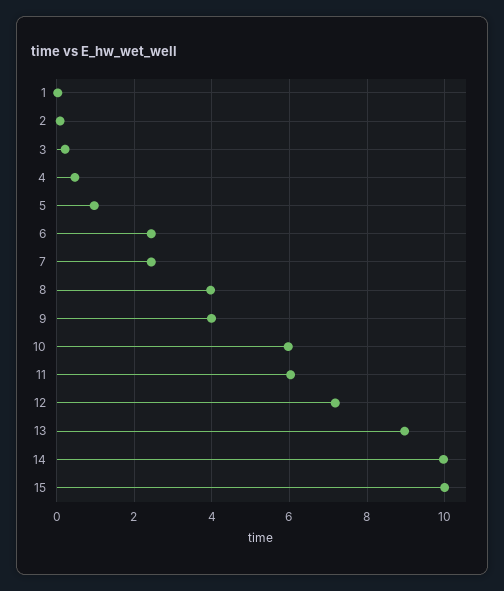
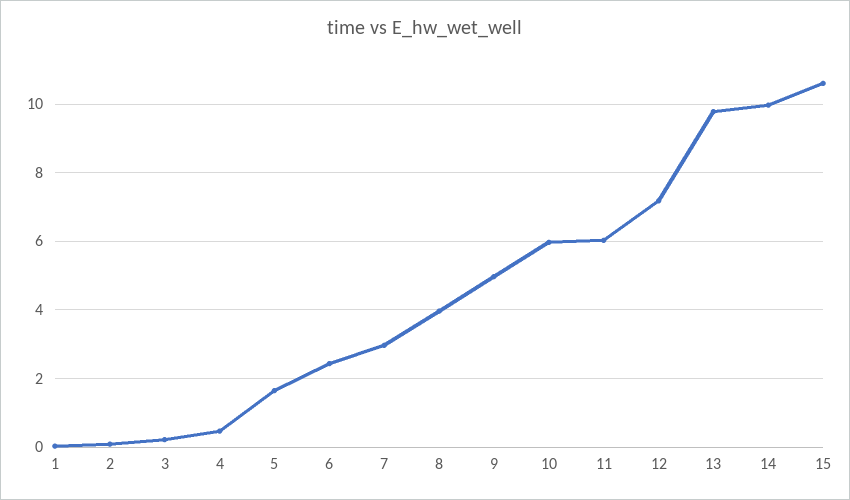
5: 1 -> 1.6
7: 2.4 -> 3
9: 4 -> 5
13: 9 -> 9.8
15: 10 -> 10.6

